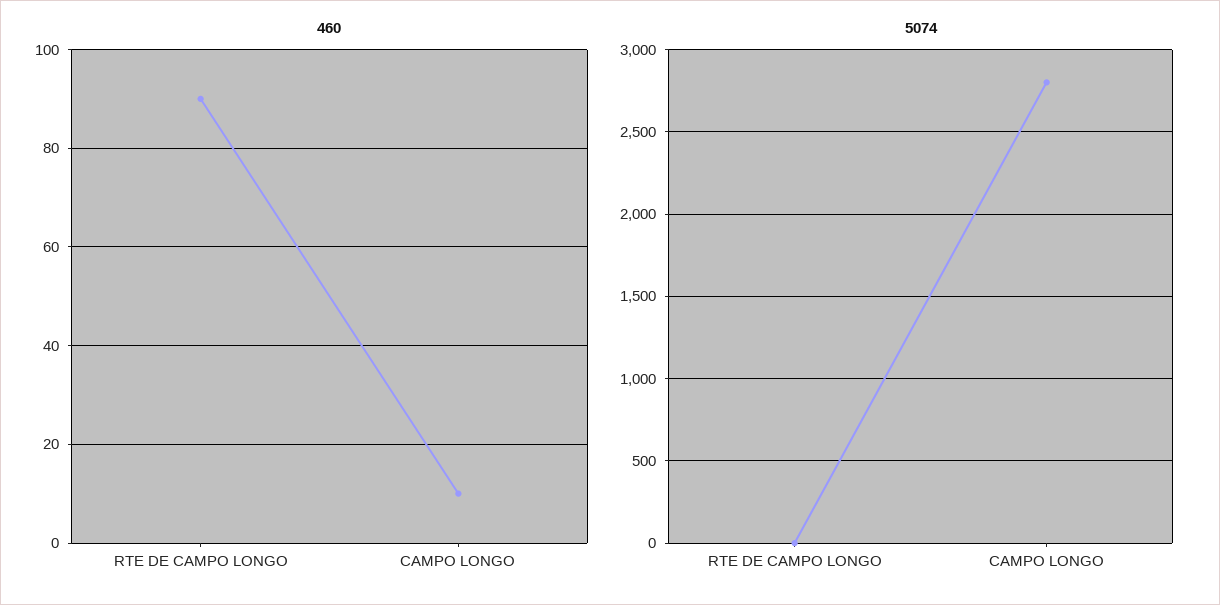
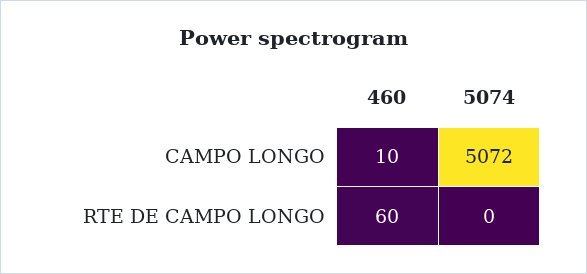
460, RTE DE CAMPO LONGO: 90 -> 60
5074, CAMPO LONGO: 2800 -> 5072

